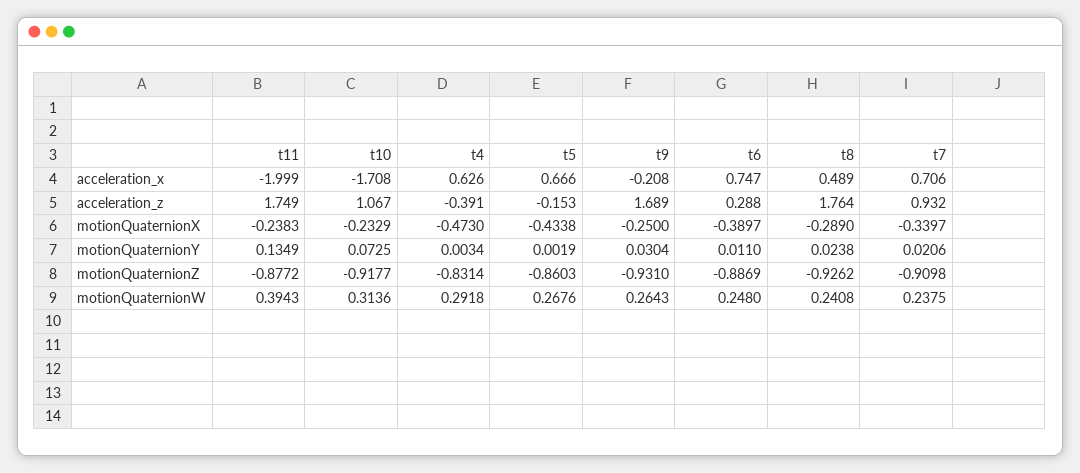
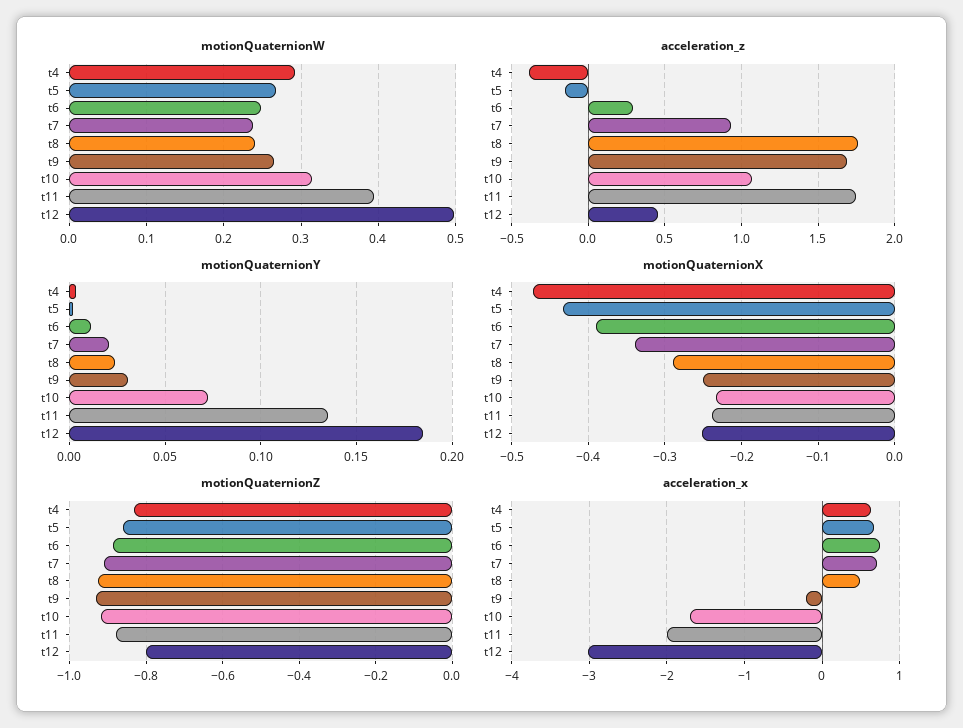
motionQuaternionW, t12: none -> 0.5
acceleration_z, t12: none -> 0.45
motionQuaternionY, t12: none -> 0.185
motionQuaternionX, t12: none -> -0.25
motionQuaternionZ, t12: none -> -0.8
acceleration_x, t12: none -> -3

